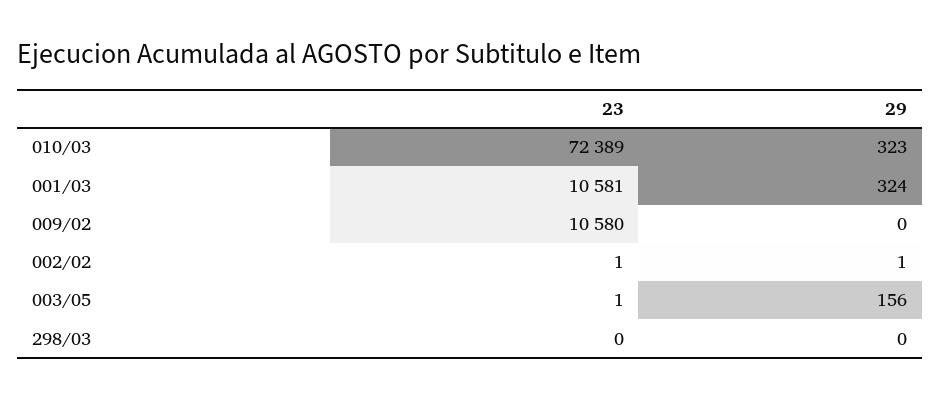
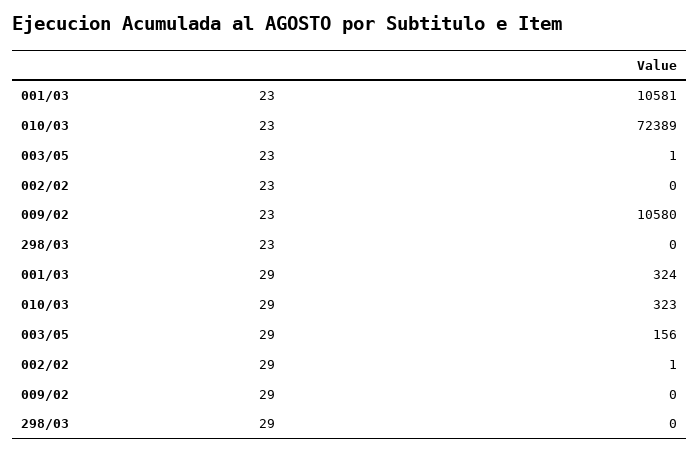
23, 002/02: 1 -> 0

